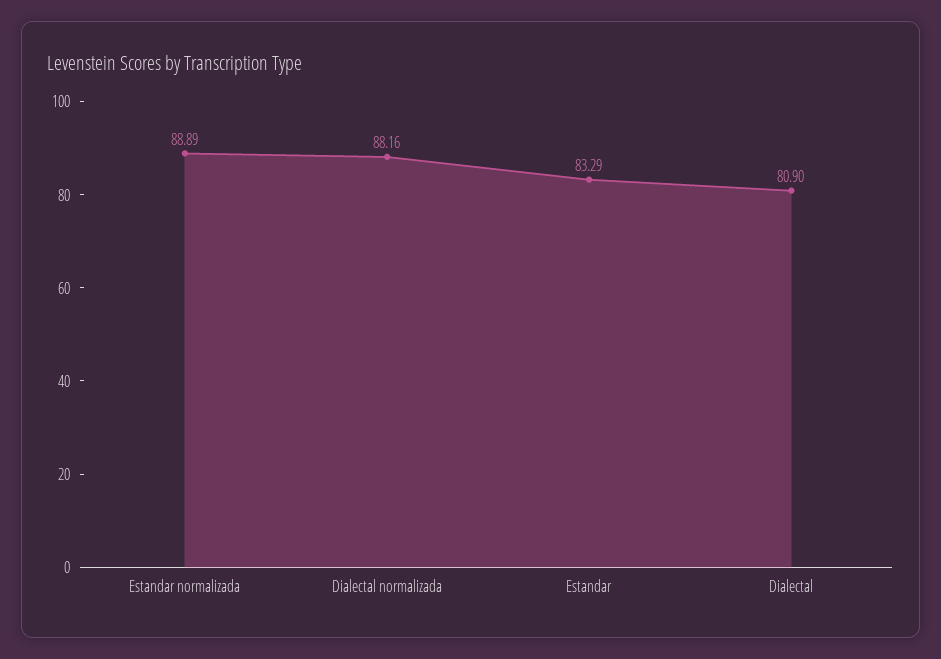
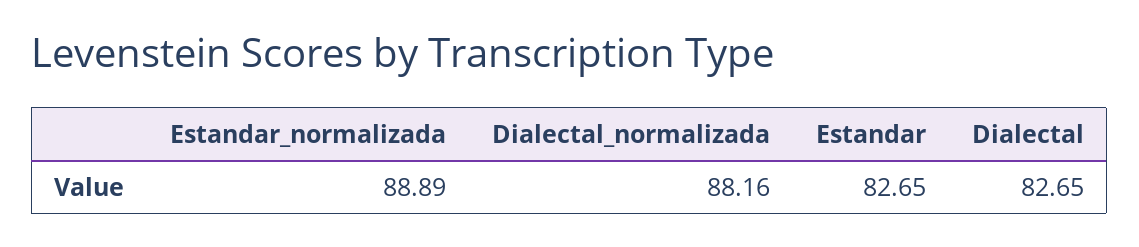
Estandar: 83.29 -> 82.65
Dialectal: 80.9 -> 82.65

